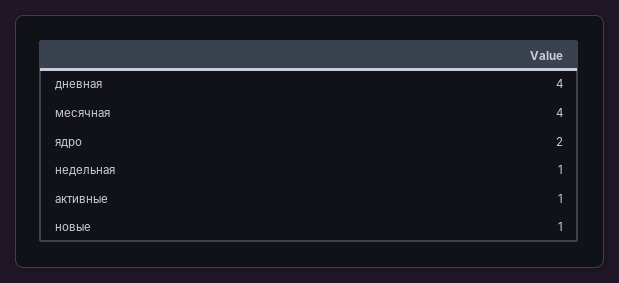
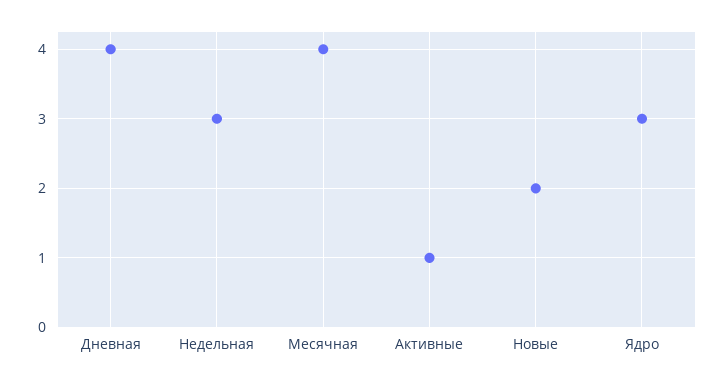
ядро: 2 -> 3
недельная: 1 -> 3
новые: 1 -> 2

